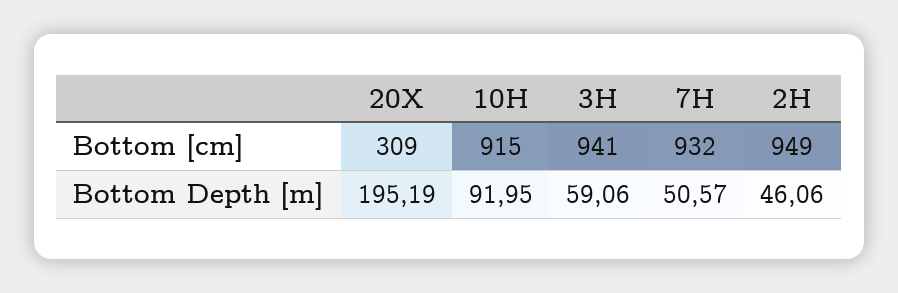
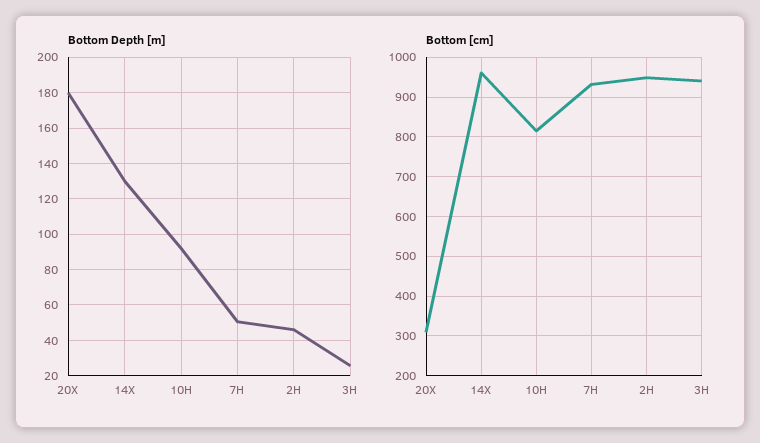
Bottom [cm], 10H: 915 -> 820
Bottom Depth [m], 20X: 195.19 -> 180
Bottom Depth [m], 3H: 59.06 -> 25
Bottom Depth [m], 14X: none -> 130
Bottom [cm], 14X: none -> 960

